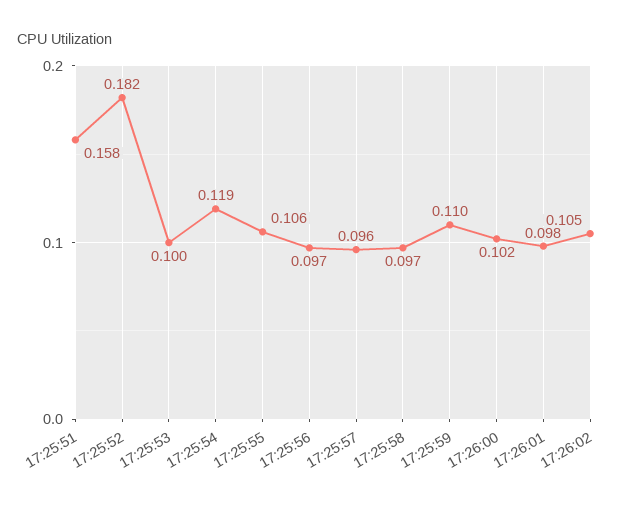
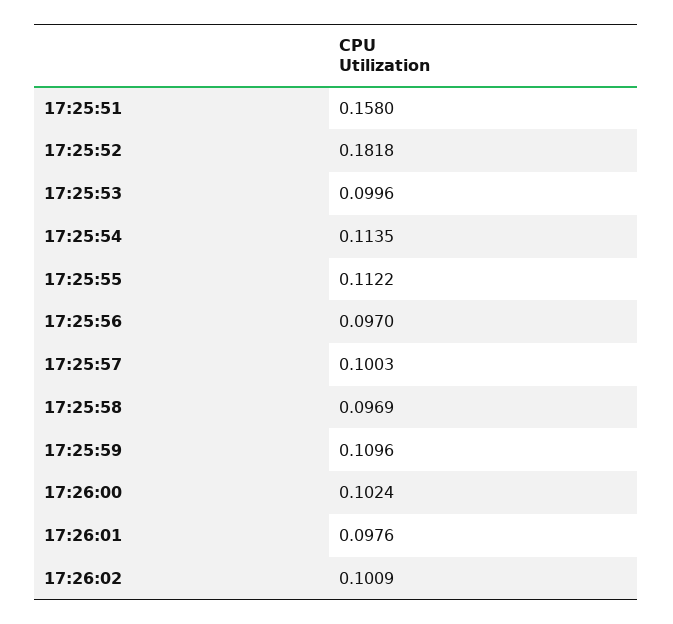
17:25:54: 0.119 -> 0.1135
17:25:55: 0.106 -> 0.1122
17:25:57: 0.096 -> 0.1003
17:26:02: 0.105 -> 0.1009

